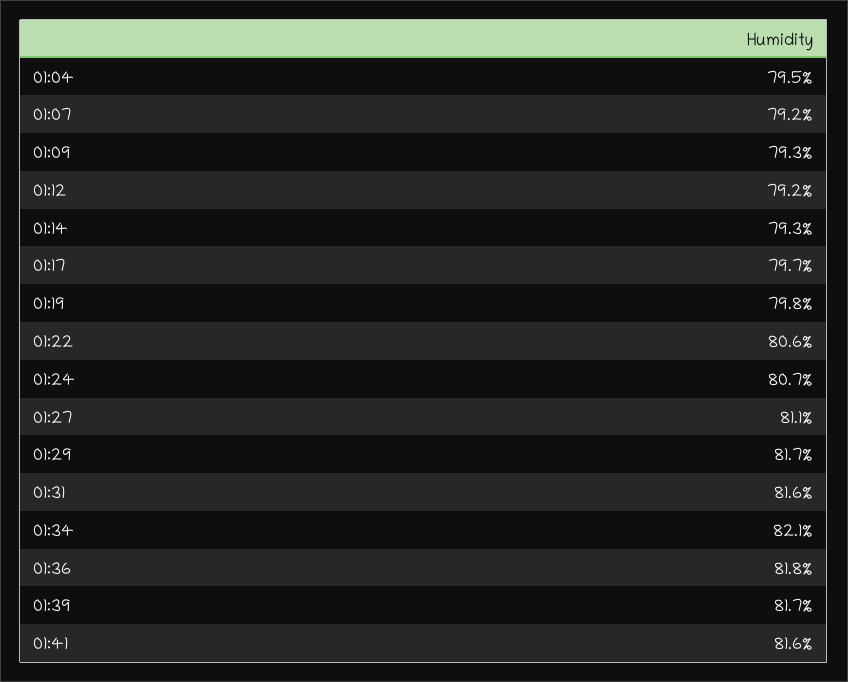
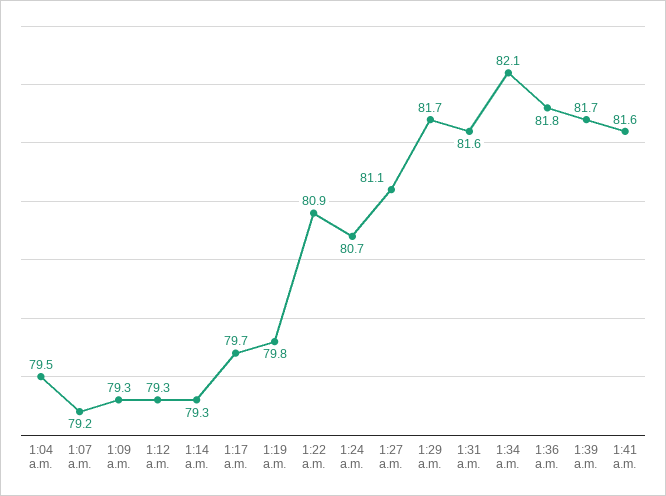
01:12: 79.2 -> 79.3
01:22: 80.6 -> 80.9

